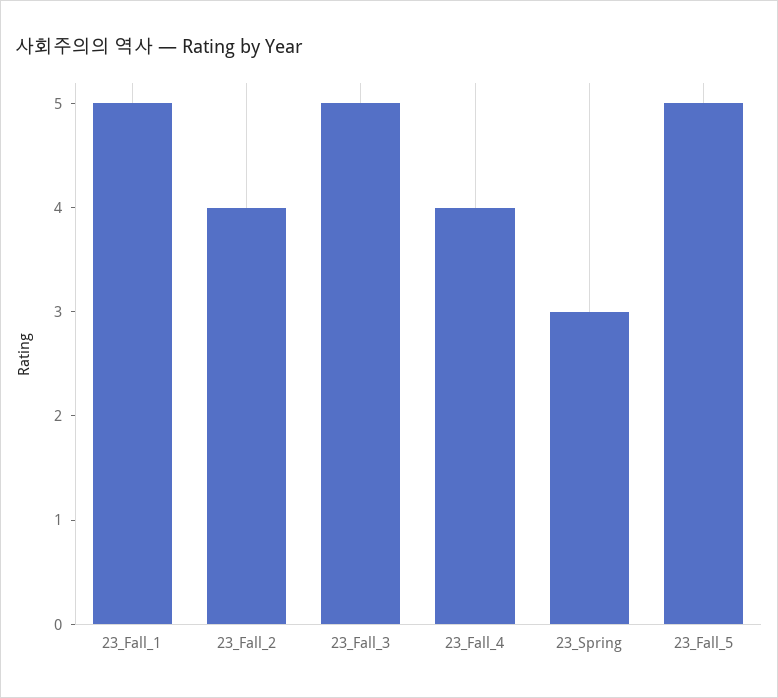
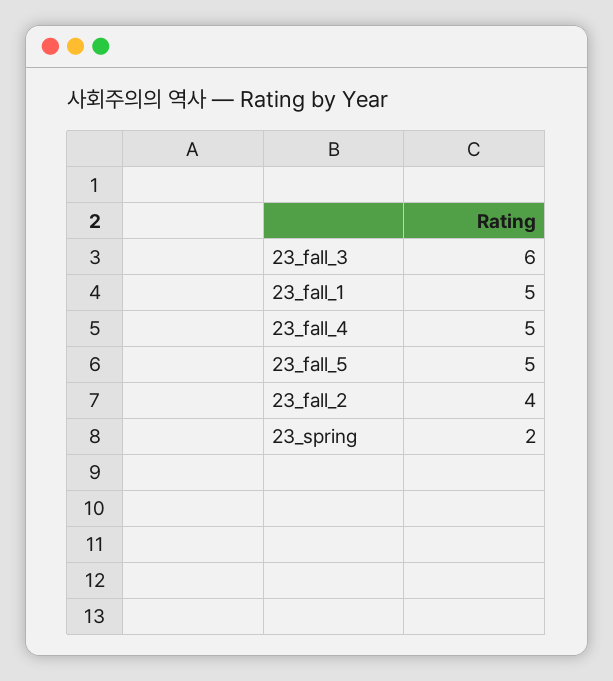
23_Fall_3: 5 -> 6
23_Fall_4: 4 -> 5
23_Spring: 3 -> 2

